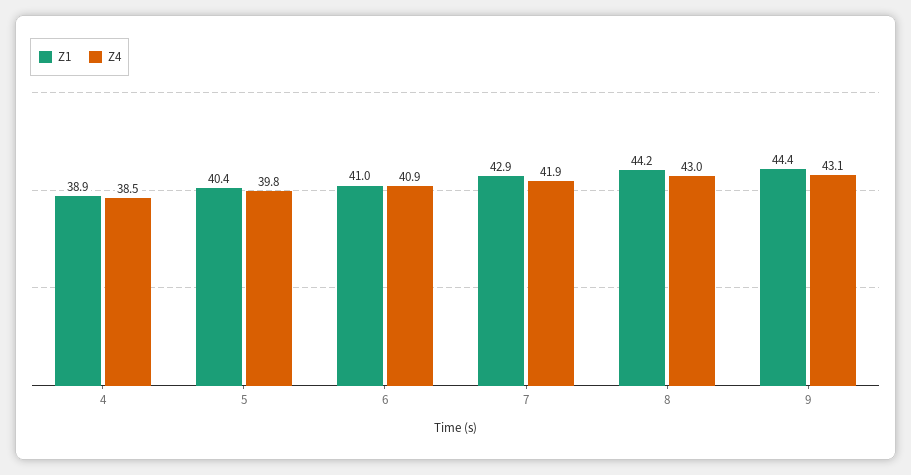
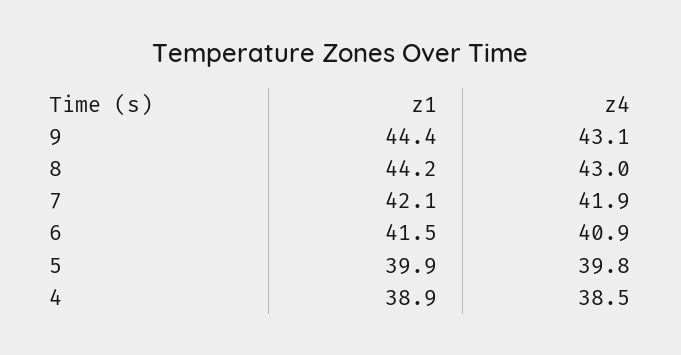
Z1, 5: 40.4 -> 39.9
Z1, 6: 41 -> 41.5
Z1, 7: 42.9 -> 42.1

